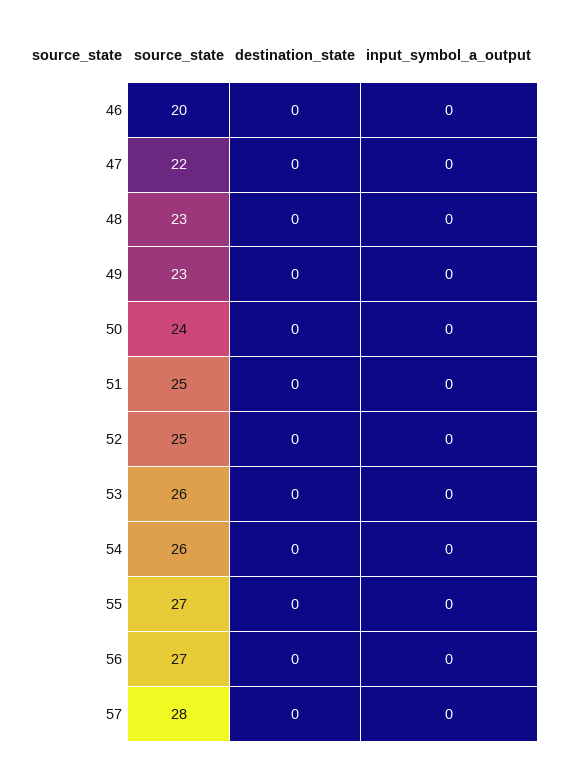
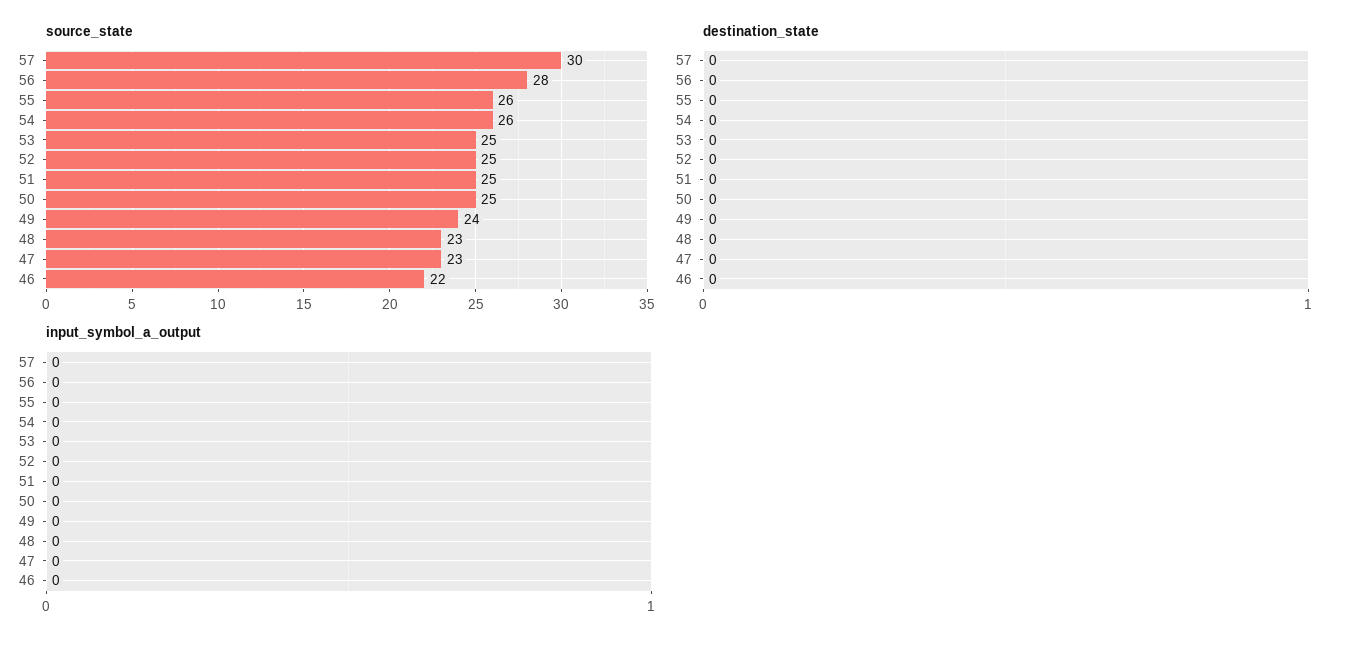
source_state, 46: 20 -> 22
source_state, 47: 22 -> 23
source_state, 49: 23 -> 24
source_state, 50: 24 -> 25
source_state, 53: 26 -> 25
source_state, 55: 27 -> 26
source_state, 56: 27 -> 28
source_state, 57: 28 -> 30

